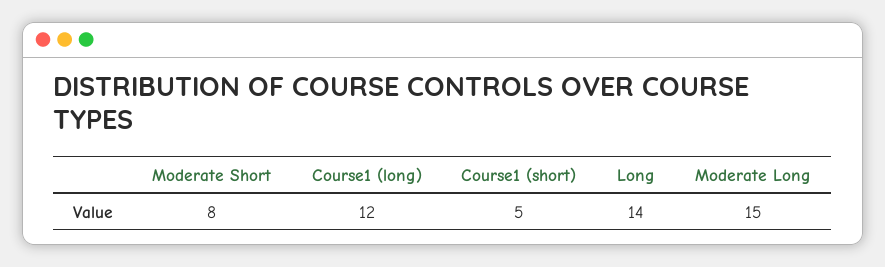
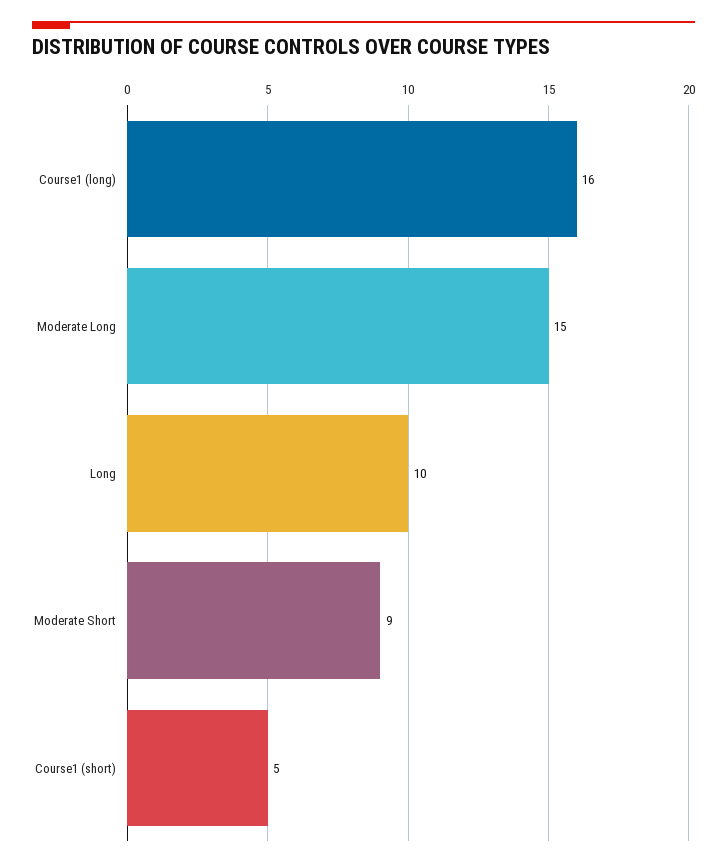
Moderate Short: 8 -> 9
Course1 (long): 12 -> 16
Long: 14 -> 10

